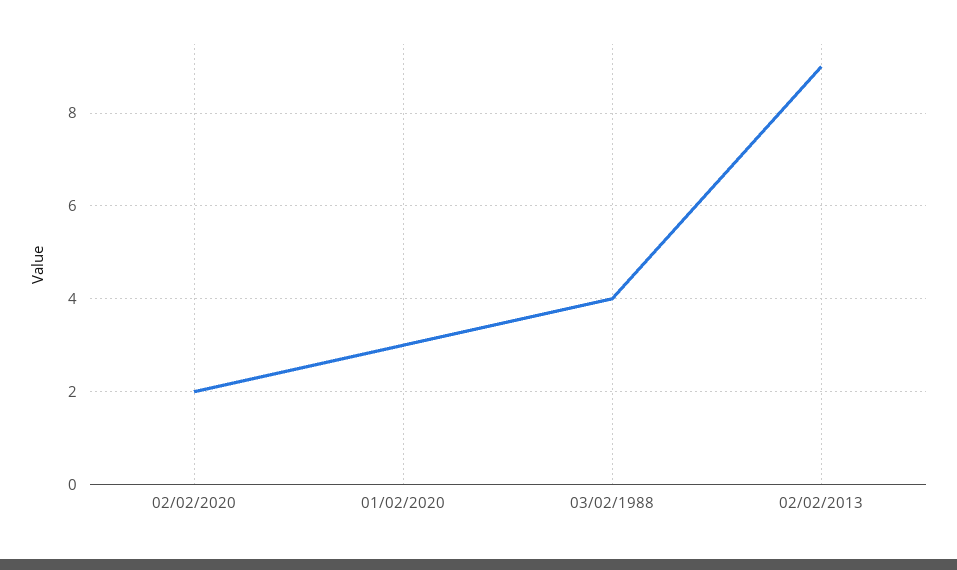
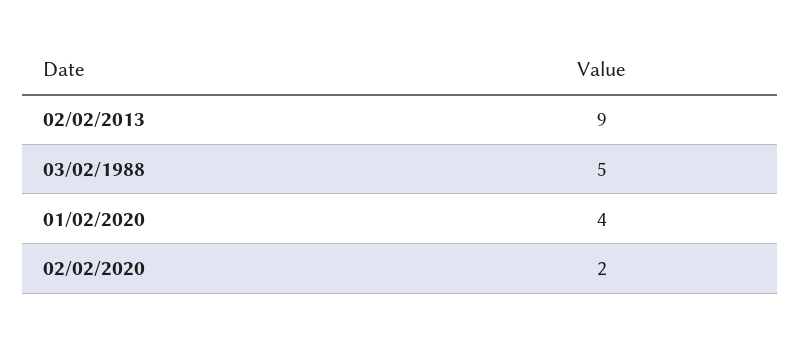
01/02/2020: 3 -> 4
03/02/1988: 4 -> 5

